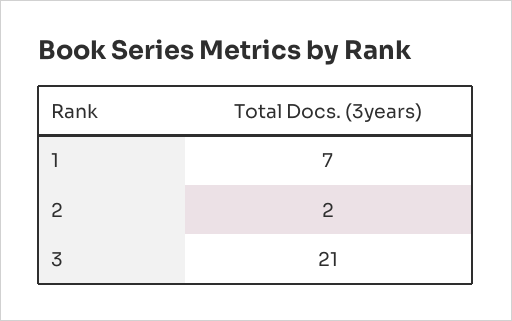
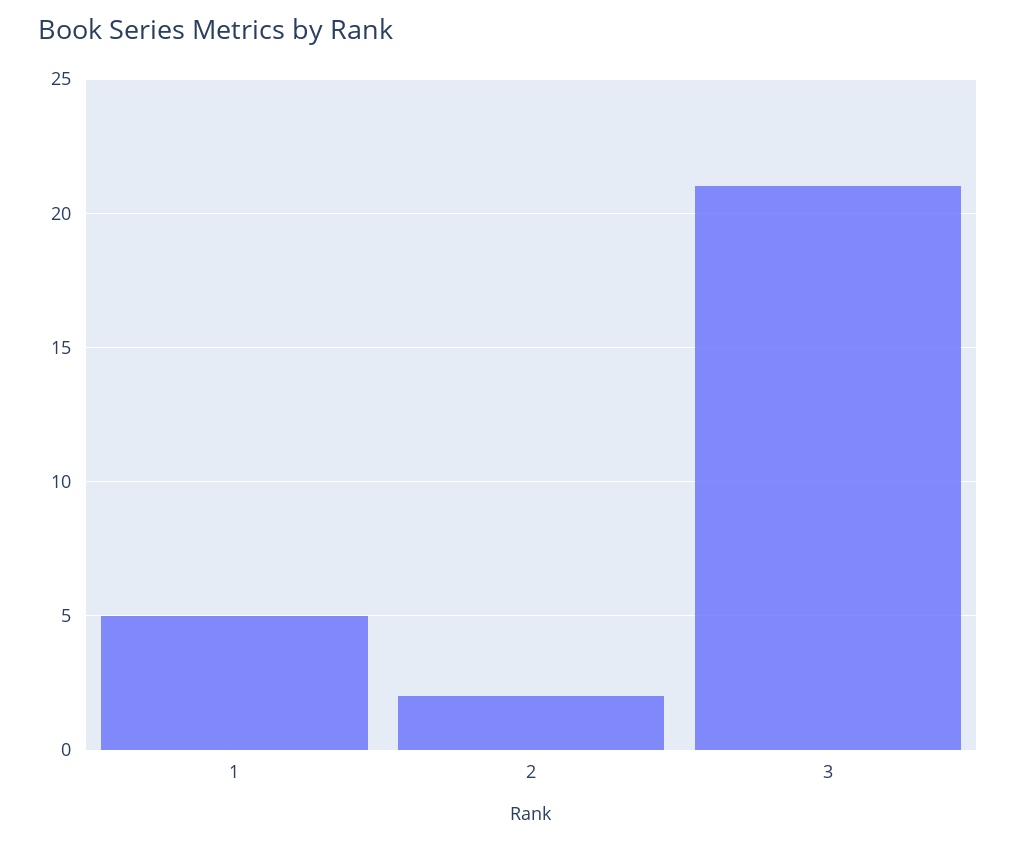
1: 7 -> 5

